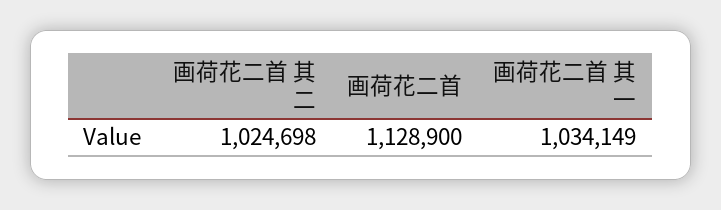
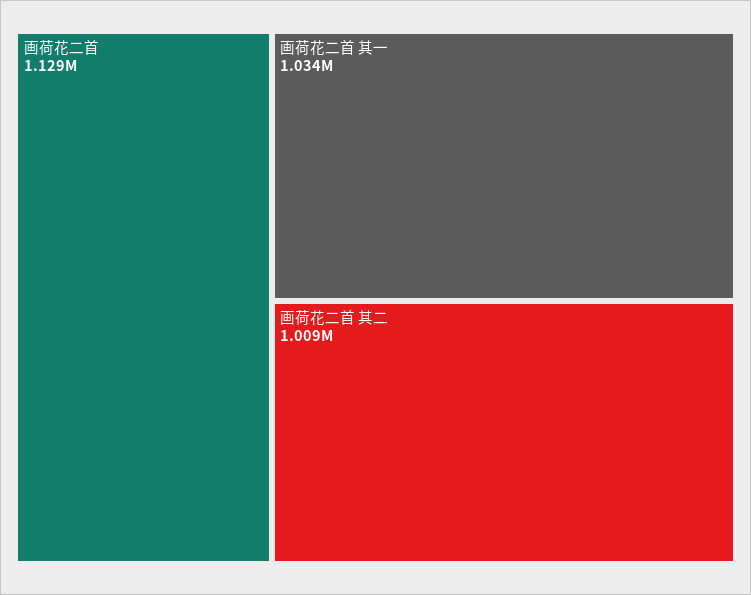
画荷花二首 其二: 1024698 -> 1009000

